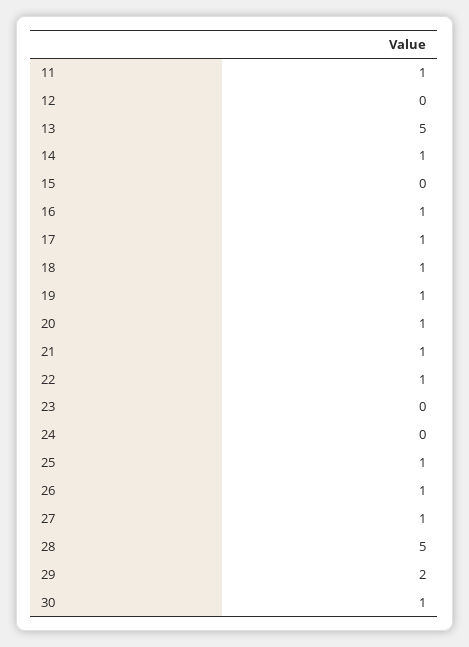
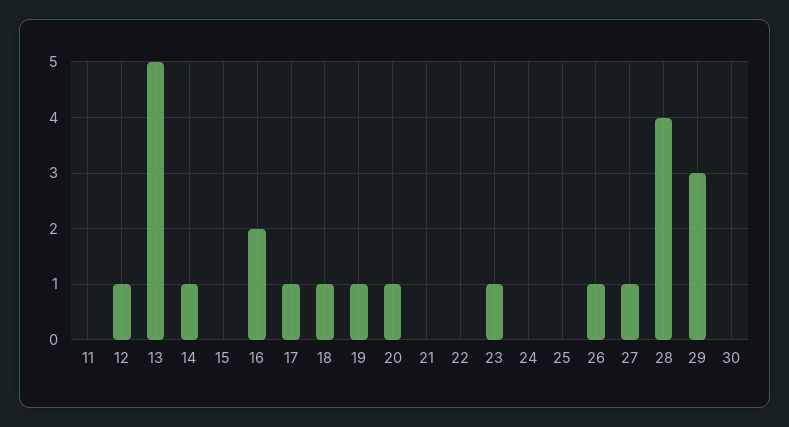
11: 1 -> 0
12: 0 -> 1
16: 1 -> 2
21: 1 -> 0
22: 1 -> 0
23: 0 -> 1
25: 1 -> 0
28: 5 -> 4
29: 2 -> 3
30: 1 -> 0

